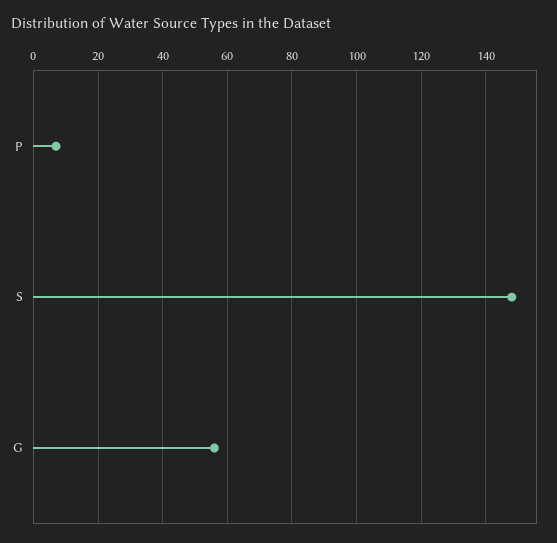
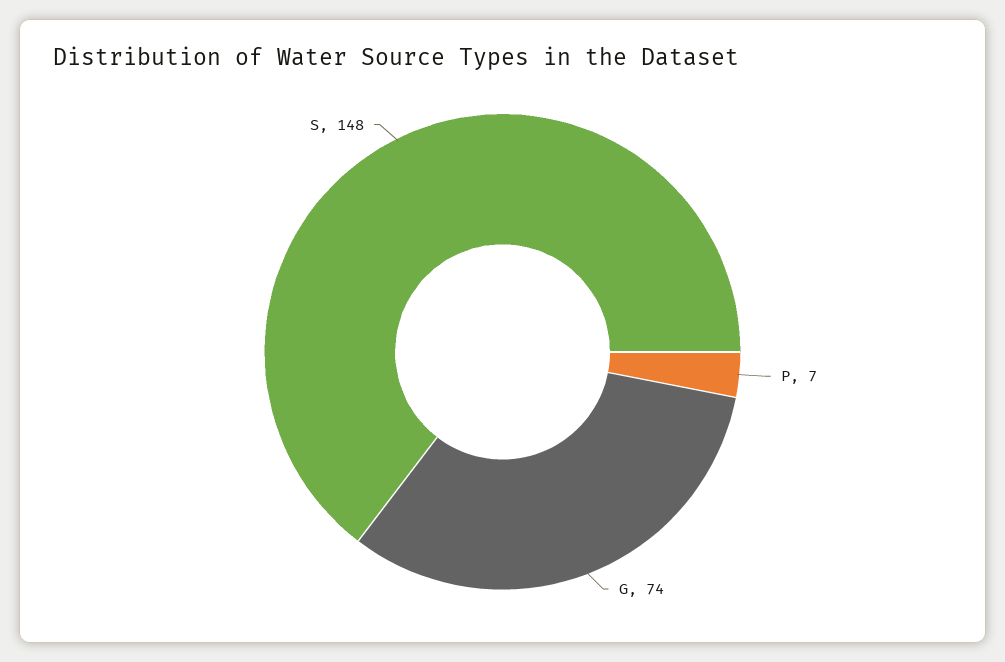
G: 55 -> 74

